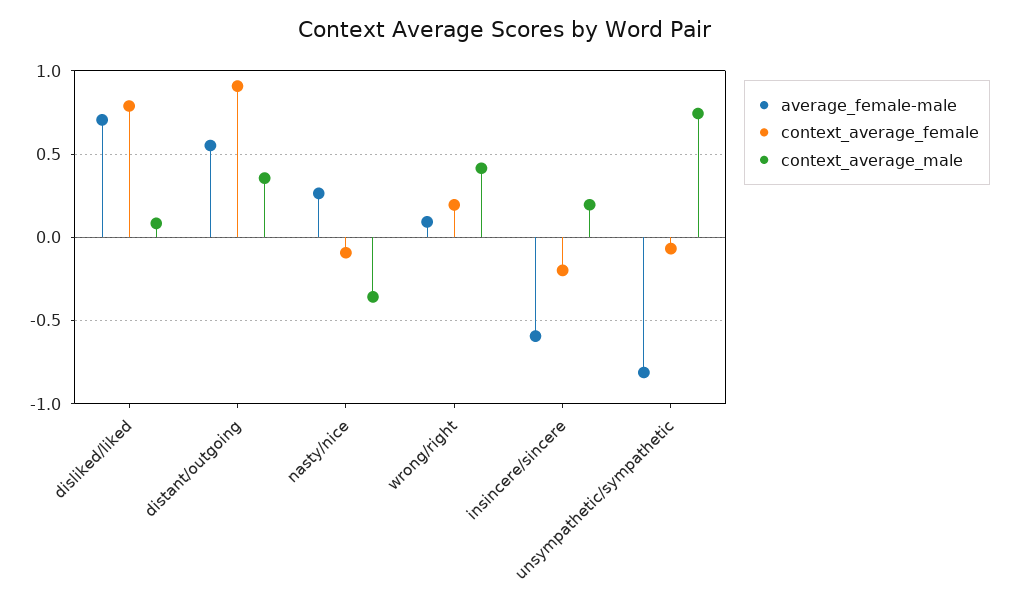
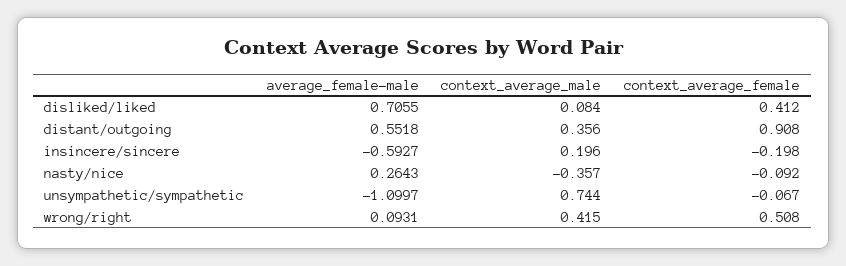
context_average_female, disliked/liked: 0.8 -> 0.412
context_average_female, wrong/right: 0.2 -> 0.508
average_female-male, unsympathetic/sympathetic: -0.8 -> -1.0997

